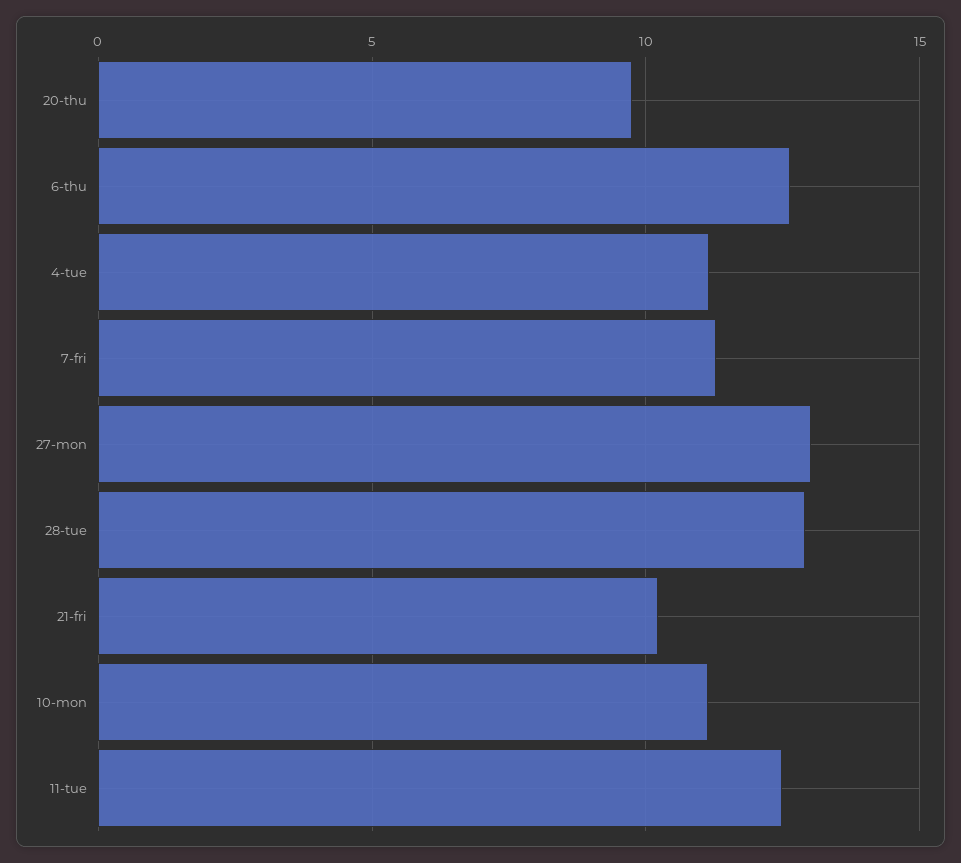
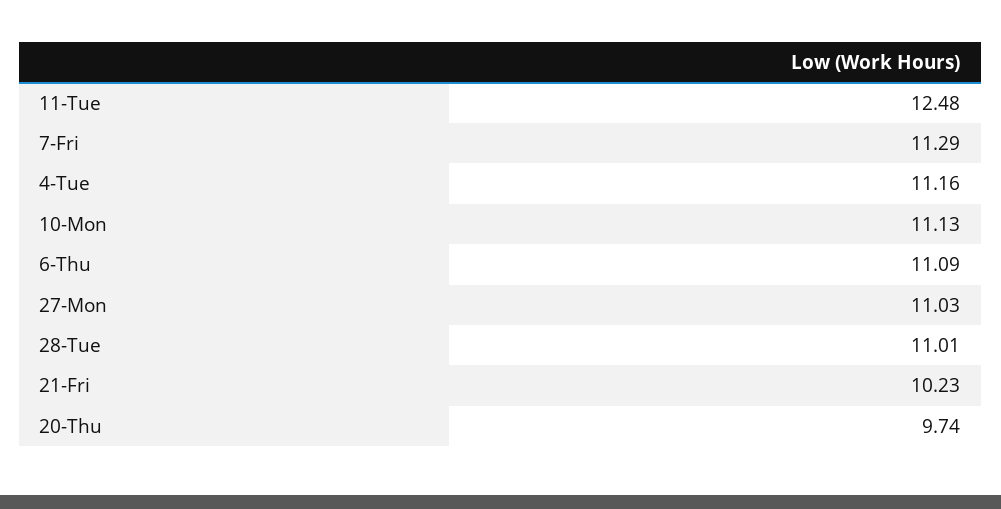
6-thu: 12.5 -> 11.09
27-mon: 13 -> 11.03
28-tue: 13 -> 11.01

